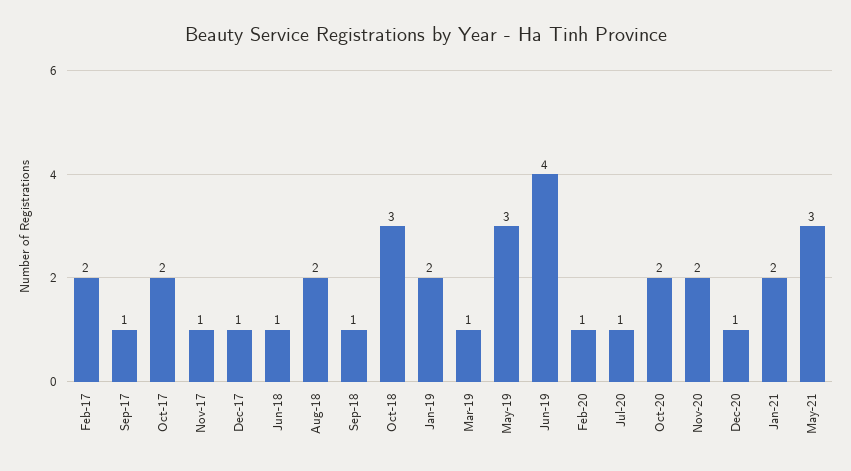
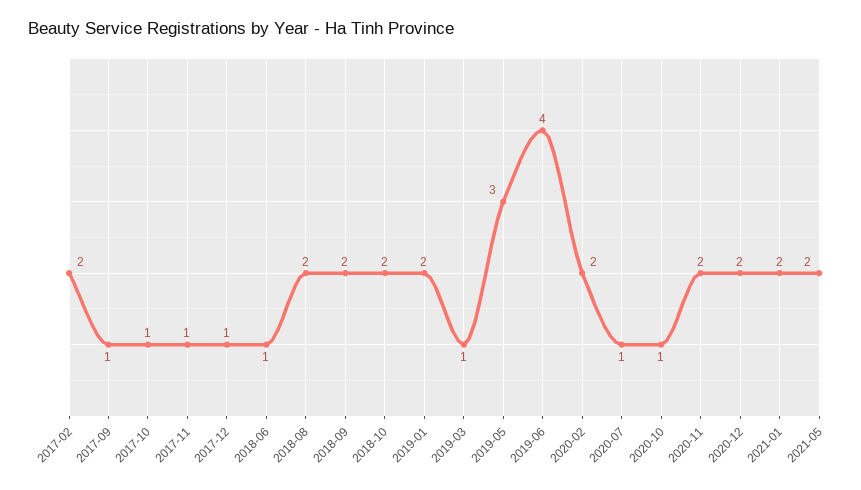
Oct-17: 2 -> 1
Sep-18: 1 -> 2
Oct-18: 3 -> 2
Feb-20: 1 -> 2
Oct-20: 2 -> 1
Dec-20: 1 -> 2
May-21: 3 -> 2

